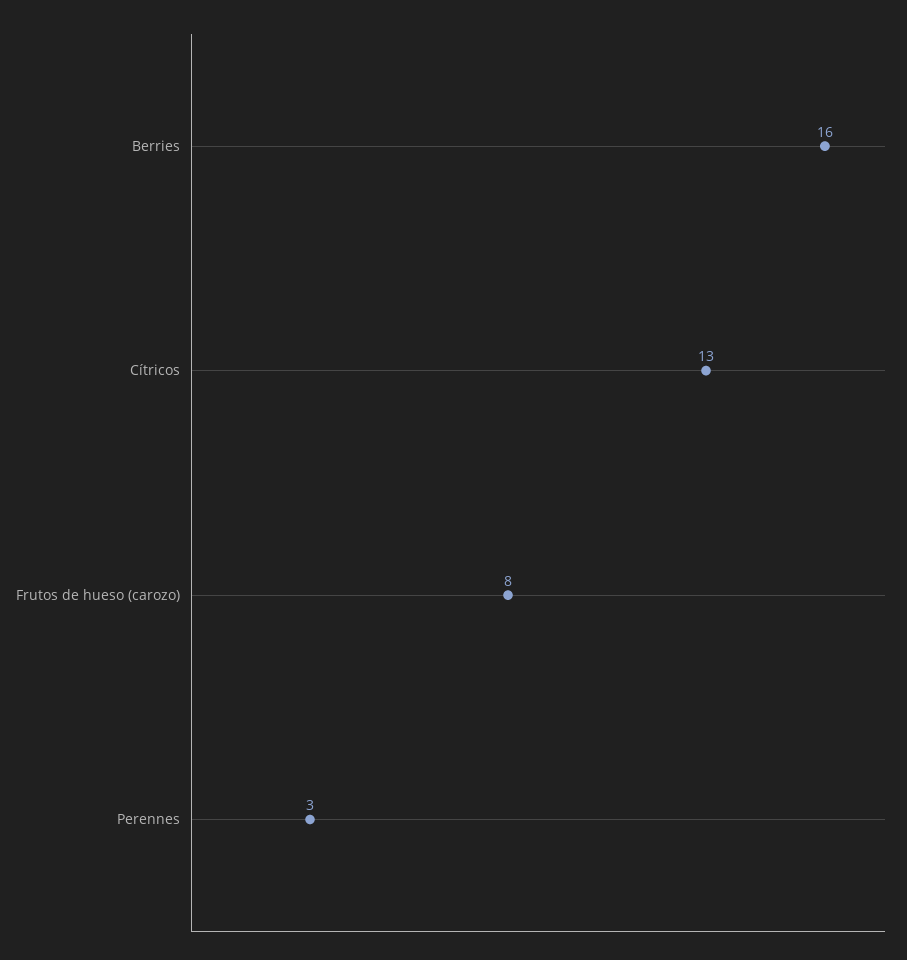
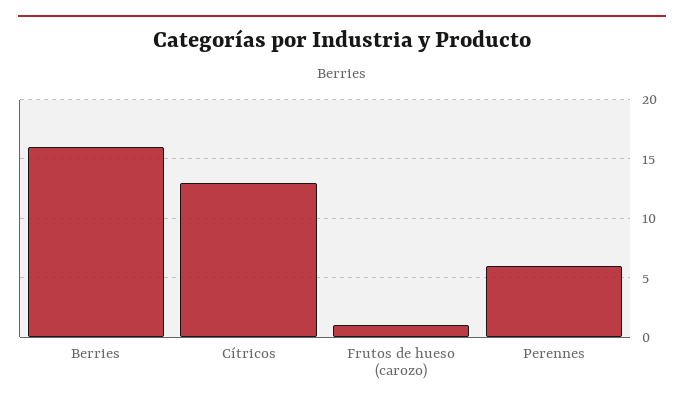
Frutos de hueso (carozo): 8 -> 1
Perennes: 3 -> 6

